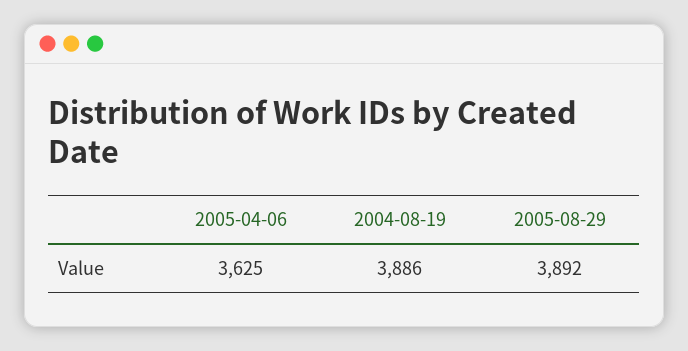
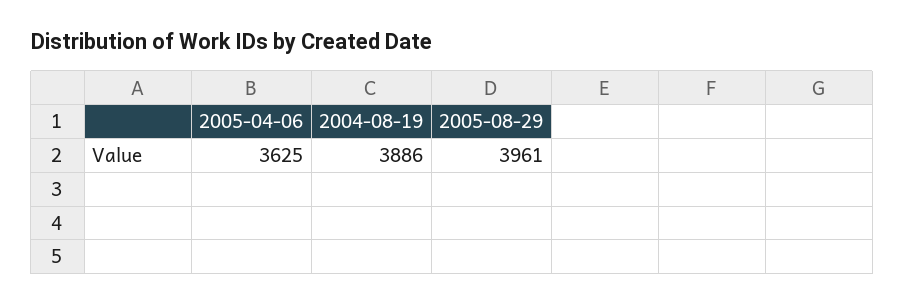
2005-08-29: 3892 -> 3961

